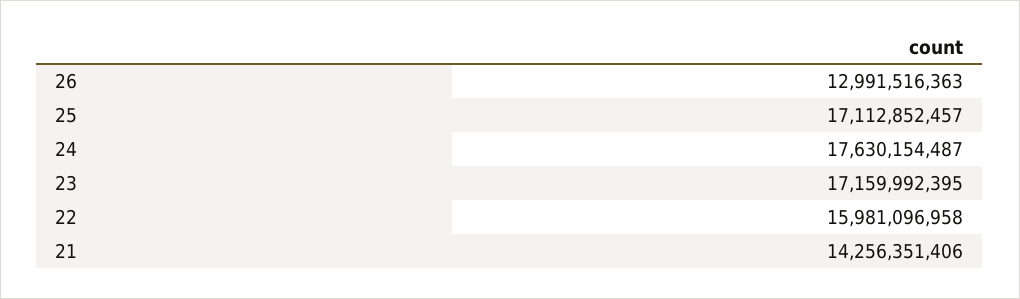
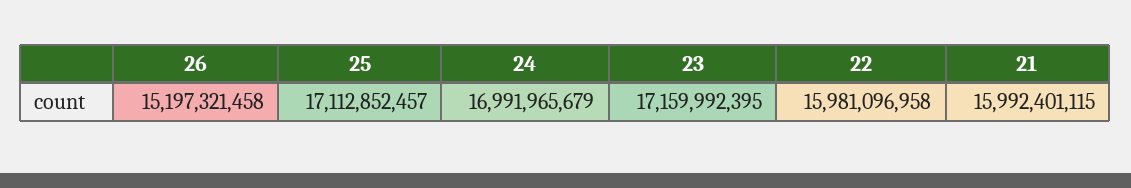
26: 12991516363 -> 15197321458
24: 17630154487 -> 16991965679
21: 14256351406 -> 15992401115

